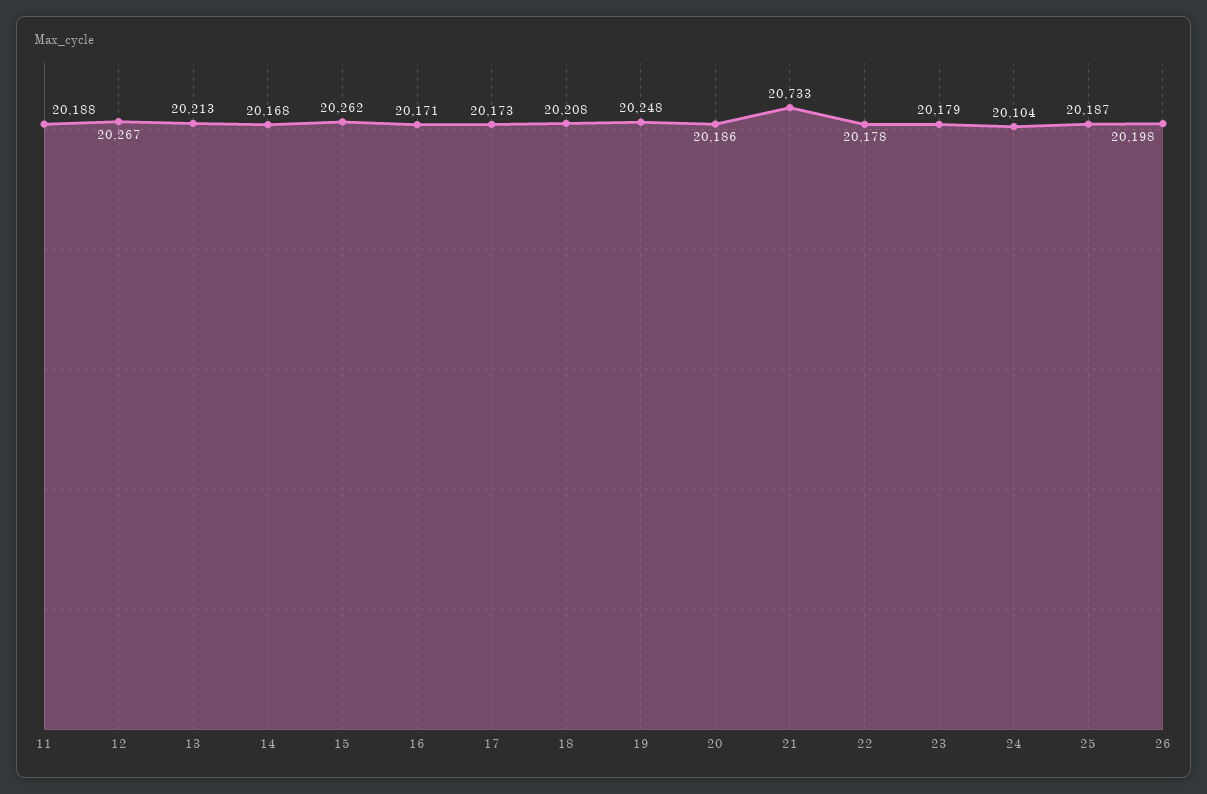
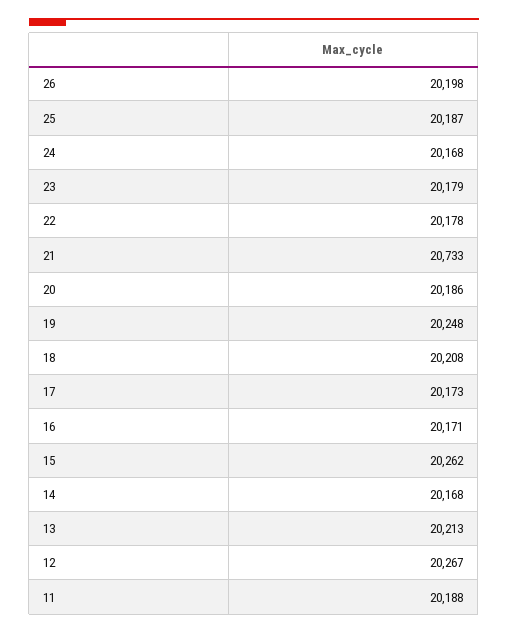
24: 20104 -> 20168

